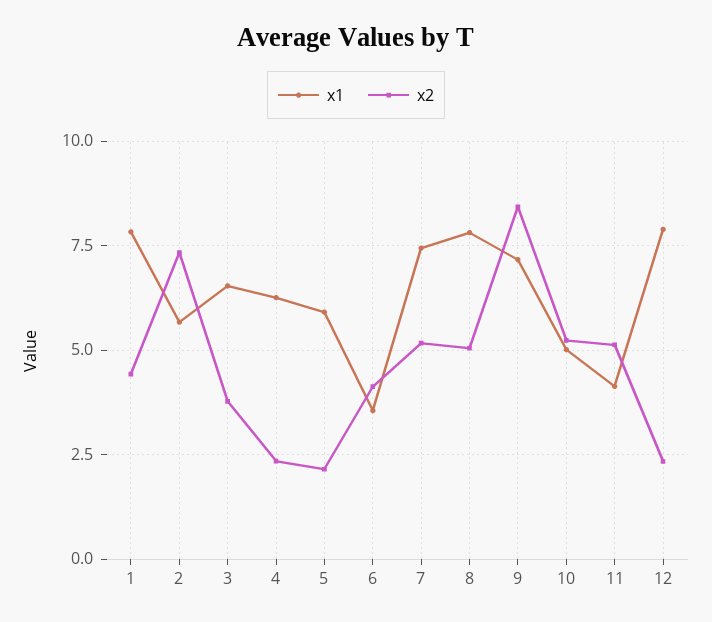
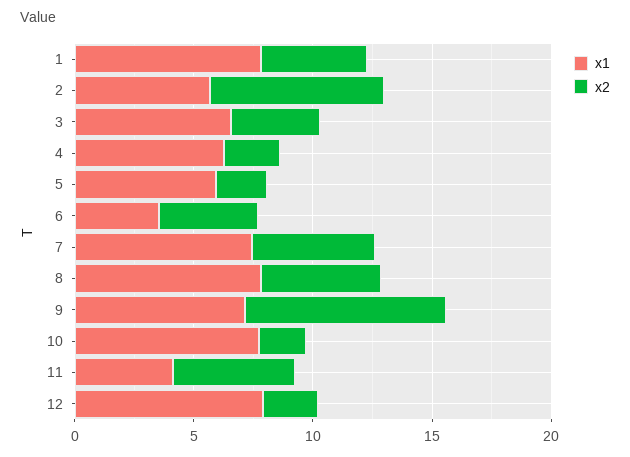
x1, 10: 5 -> 8
x2, 10: 5.25 -> 2

